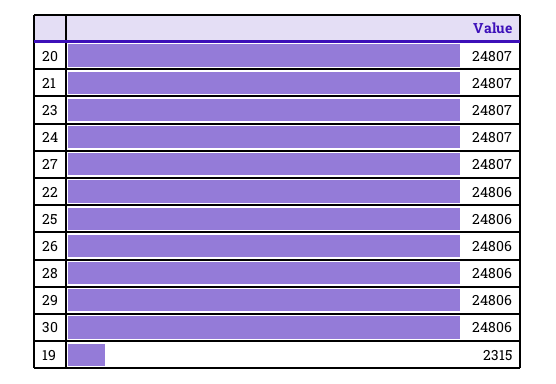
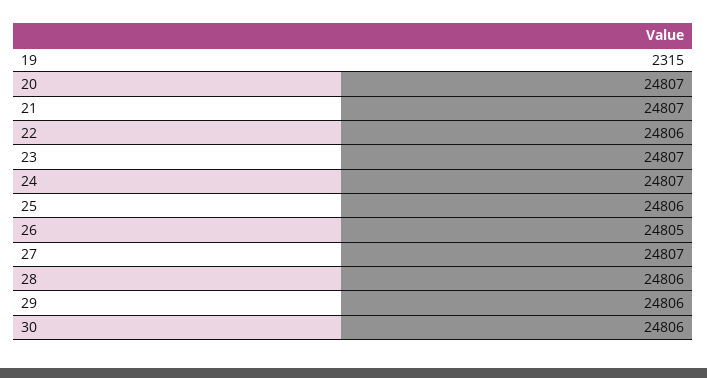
26: 24806 -> 24805

